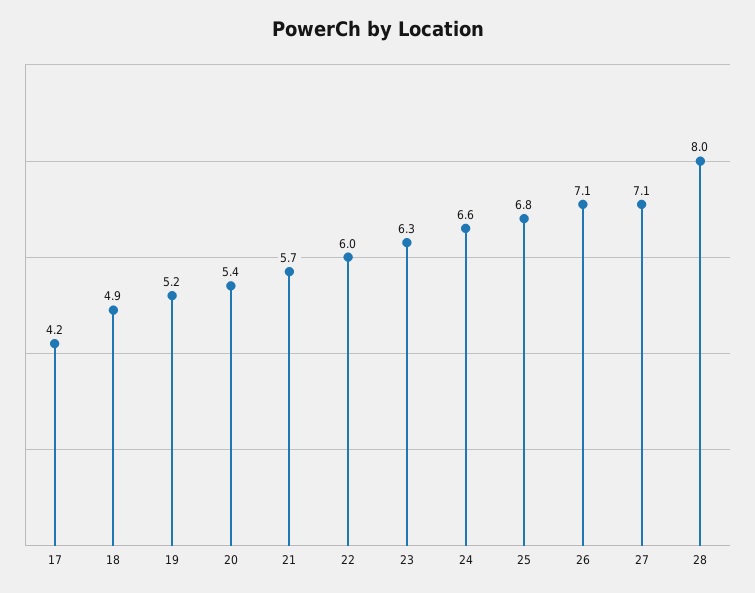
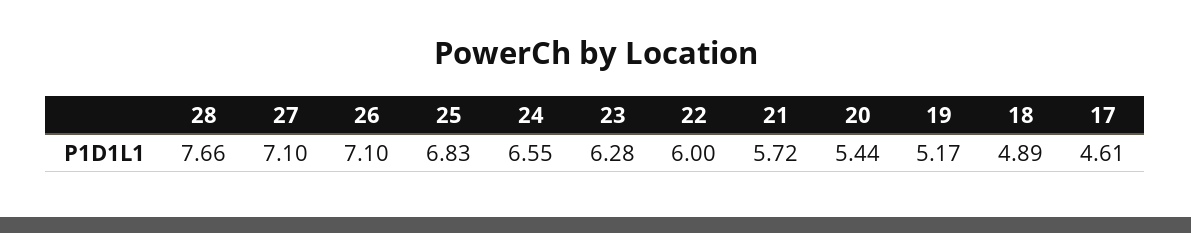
17: 4.2 -> 4.61
28: 8 -> 7.66

